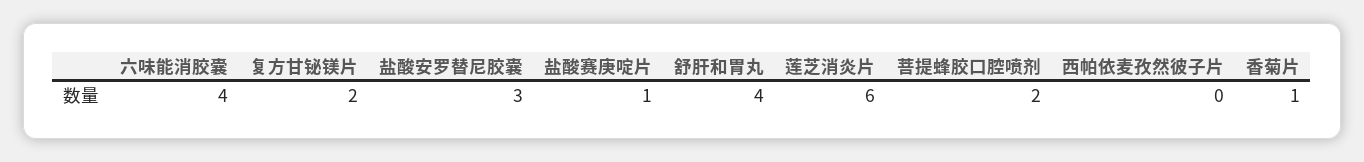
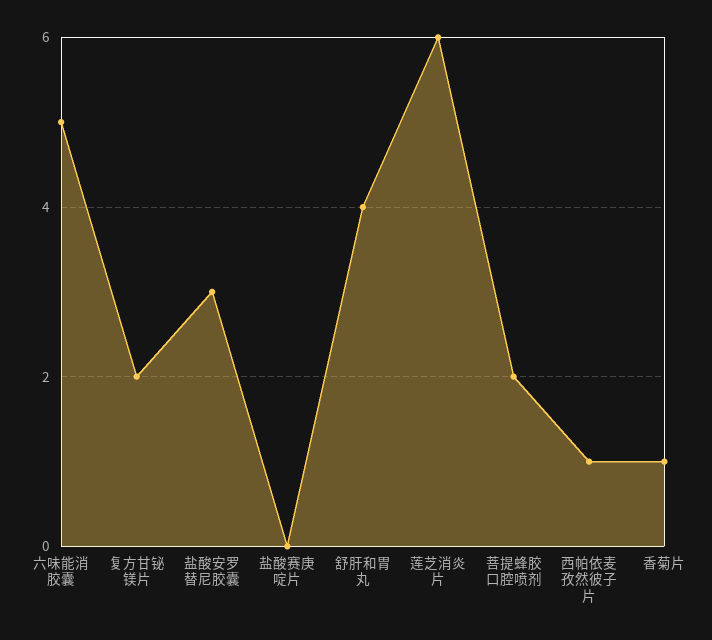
六味能消胶囊: 4 -> 5
盐酸赛庚啶片: 1 -> 0
西帕依麦孜然彼子片: 0 -> 1

